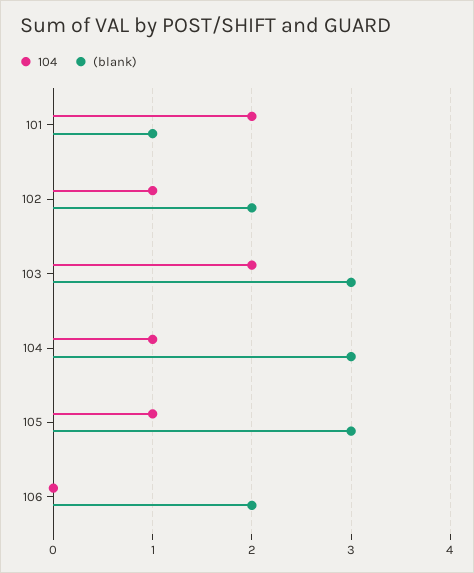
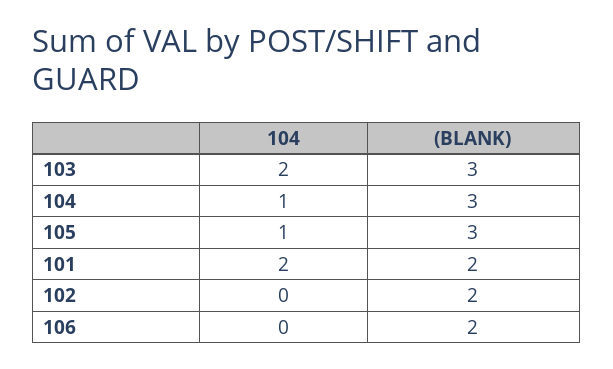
(blank), 101: 1 -> 2
104, 102: 1 -> 0

